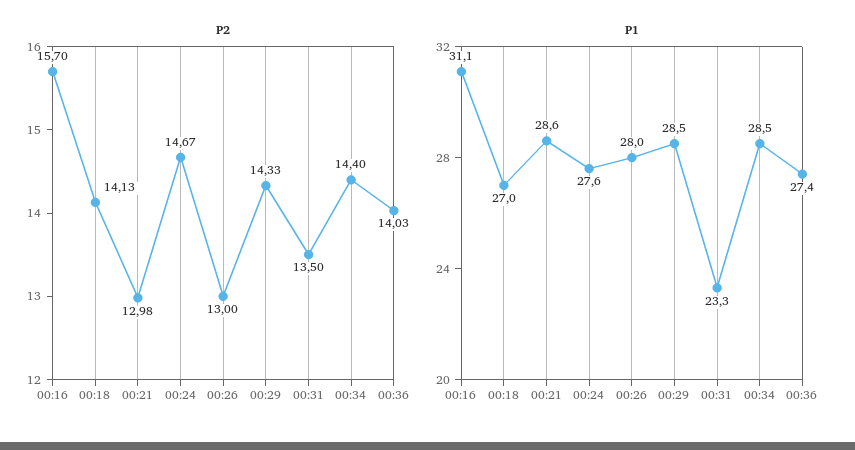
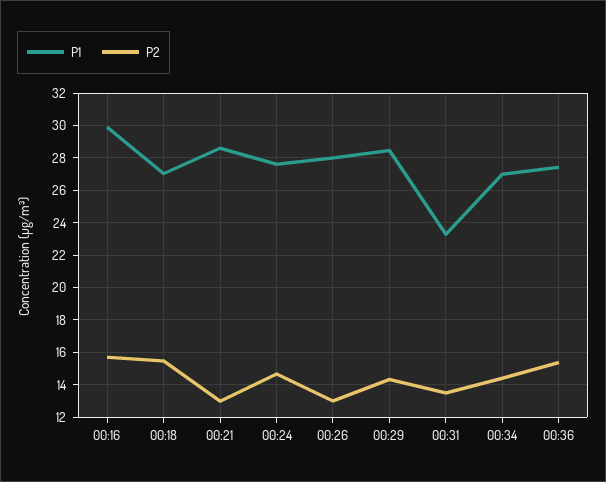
P2, 00:18: 14.13 -> 15.5
P2, 00:36: 14.03 -> 15.5
P1, 00:16: 31.1 -> 30
P1, 00:34: 28.5 -> 27

